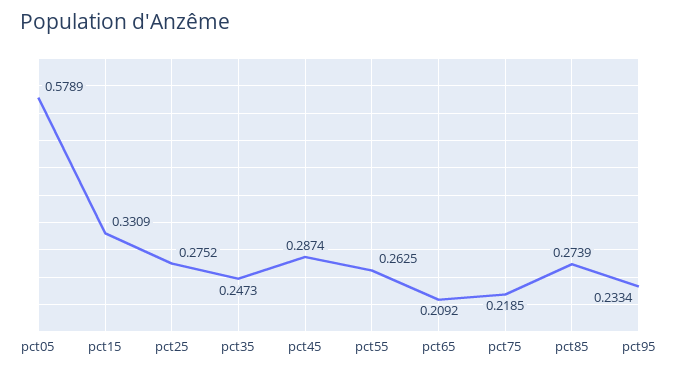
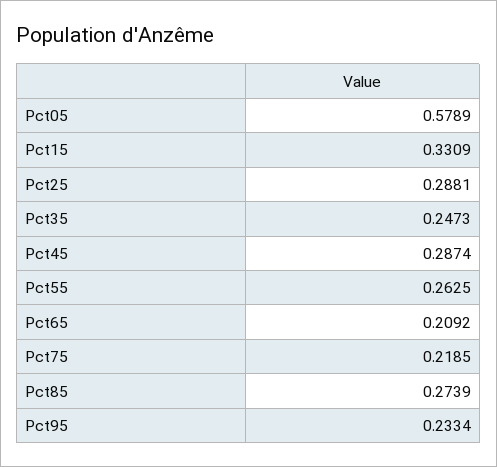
pct25: 0.2752 -> 0.2881

